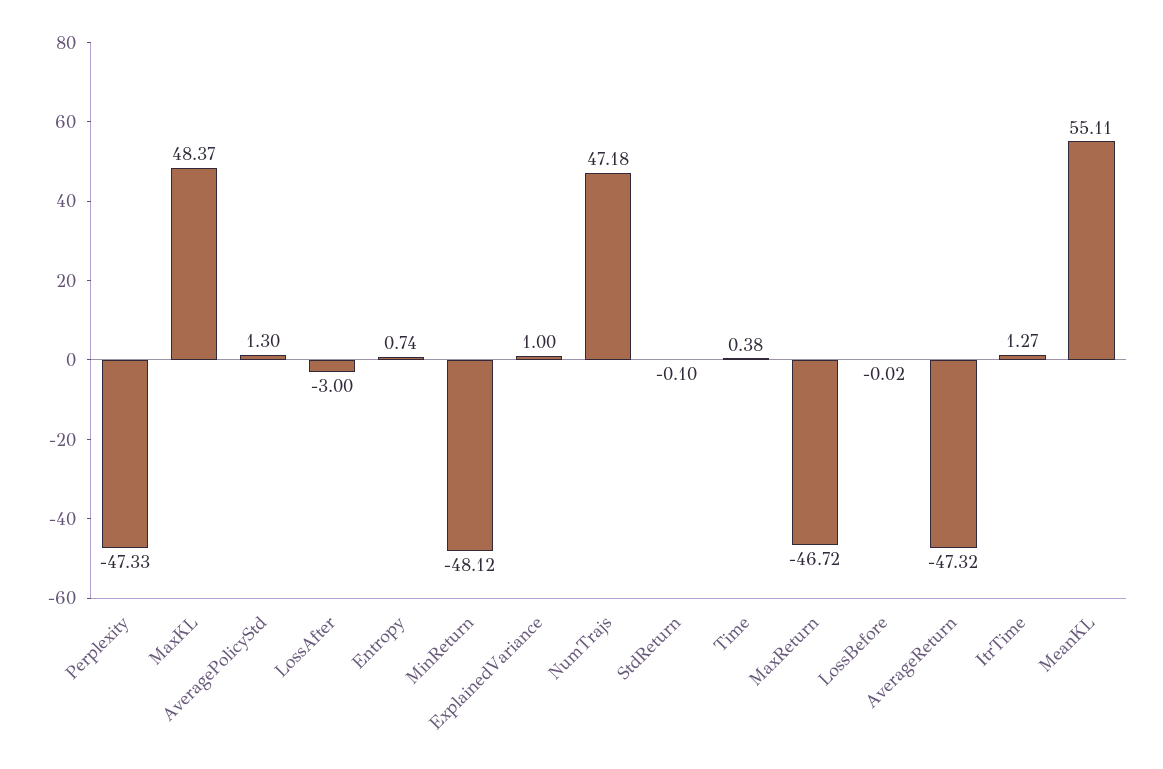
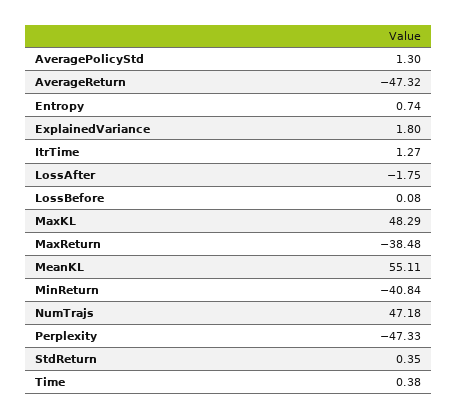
MaxKL: 48.37 -> 48.29
LossAfter: -3 -> -1.75
MinReturn: -48.12 -> -40.84
ExplainedVariance: 1 -> 1.8
StdReturn: -0.1 -> 0.35
MaxReturn: -46.72 -> -38.48
LossBefore: -0.02 -> 0.08

